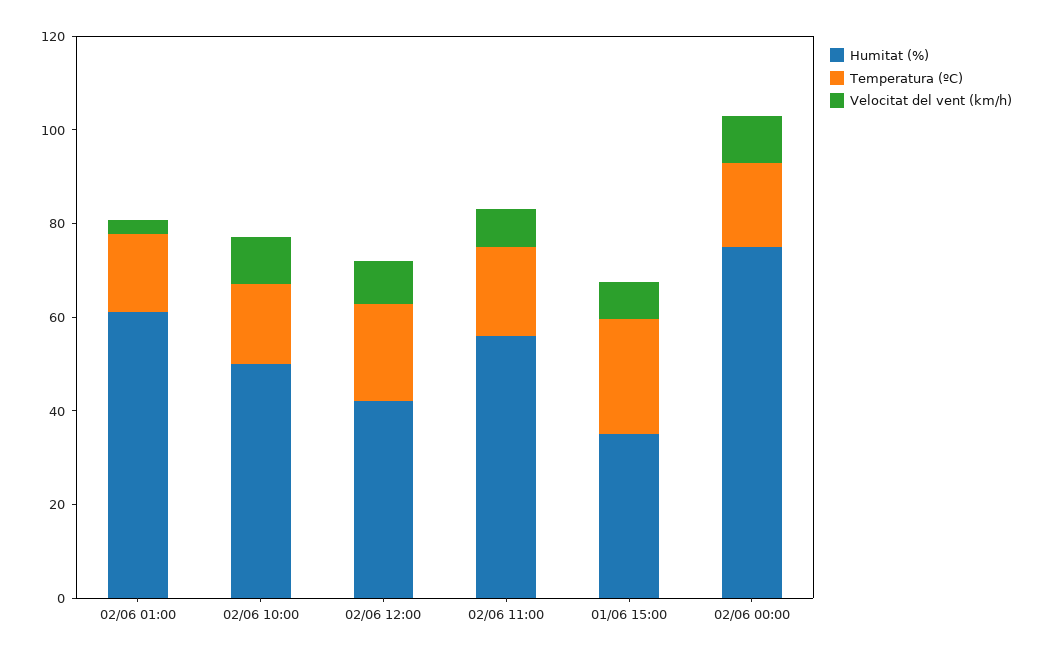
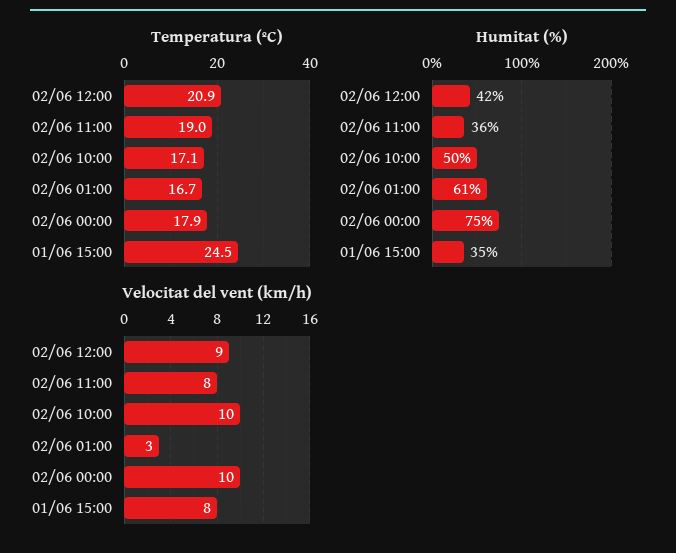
Humitat (%), 02/06 11:00: 55 -> 36

